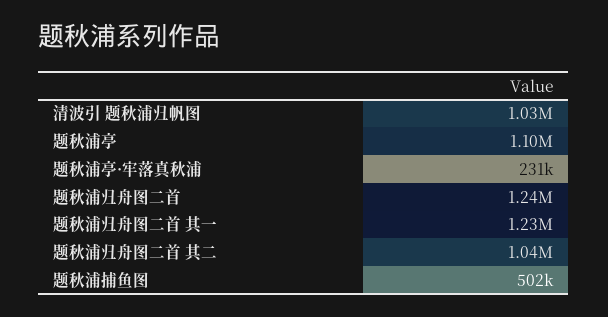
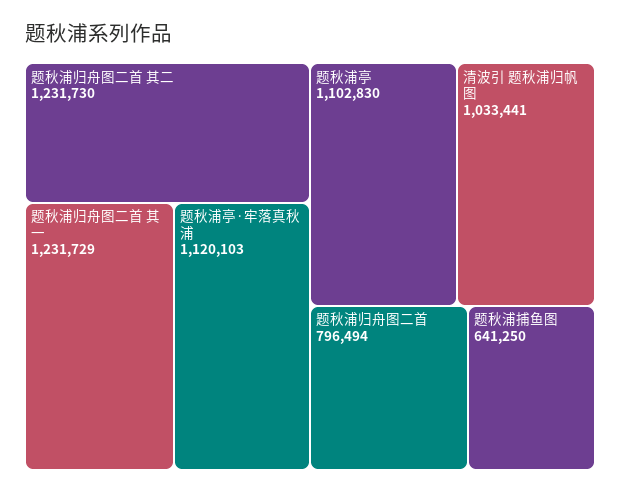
题秋浦亭·牢落真秋浦: 231000 -> 1120103
题秋浦归舟图二首: 1240000 -> 796494
题秋浦归舟图二首 其二: 1040000 -> 1231730
题秋浦捕鱼图: 502000 -> 641250

